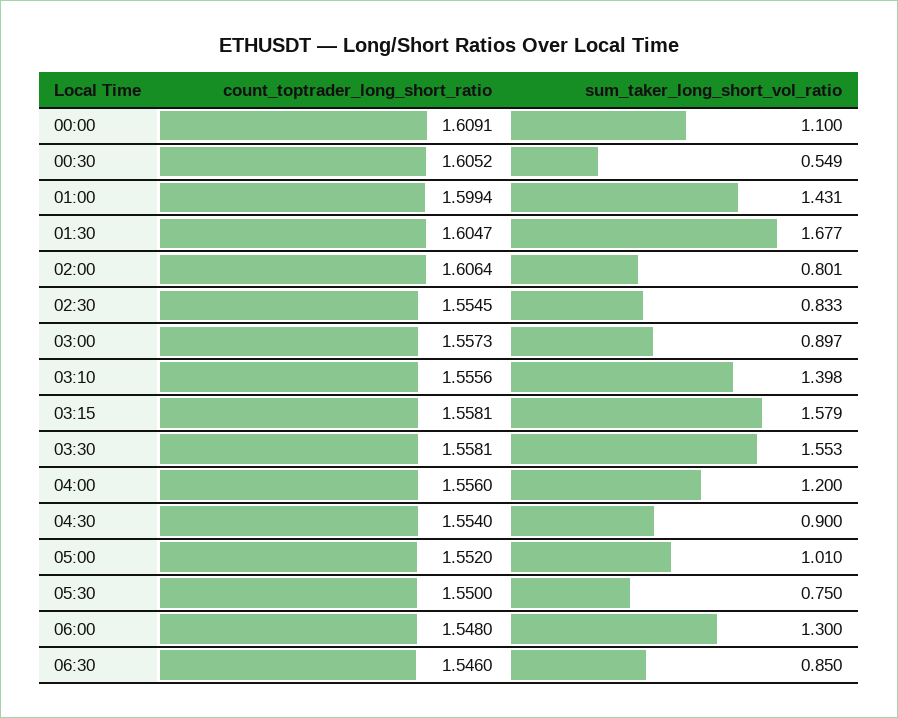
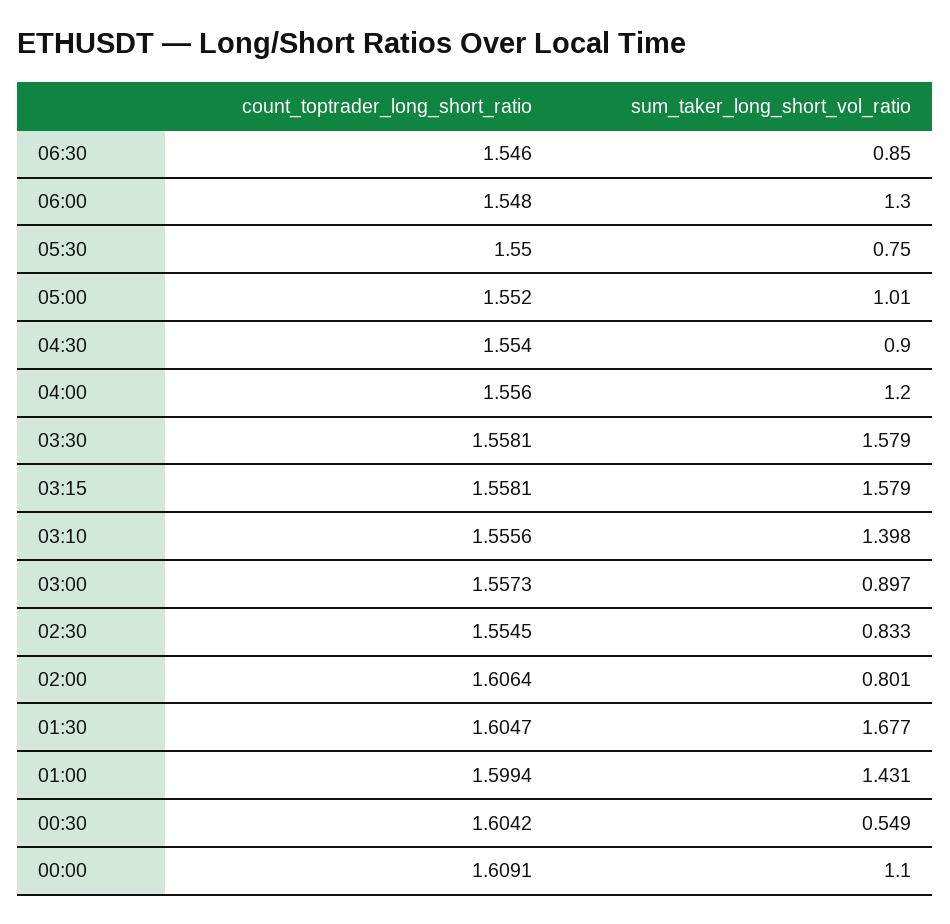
count_toptrader_long_short_ratio, 00:30: 1.6052 -> 1.6042
sum_taker_long_short_vol_ratio, 03:30: 1.553 -> 1.579

